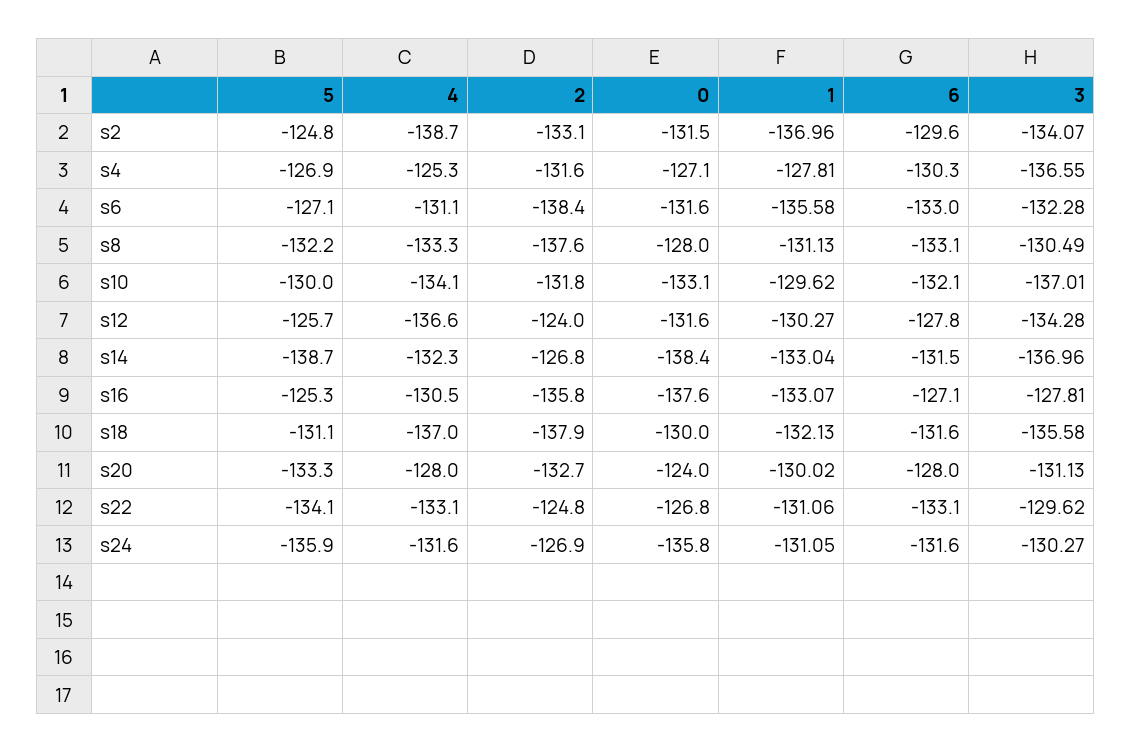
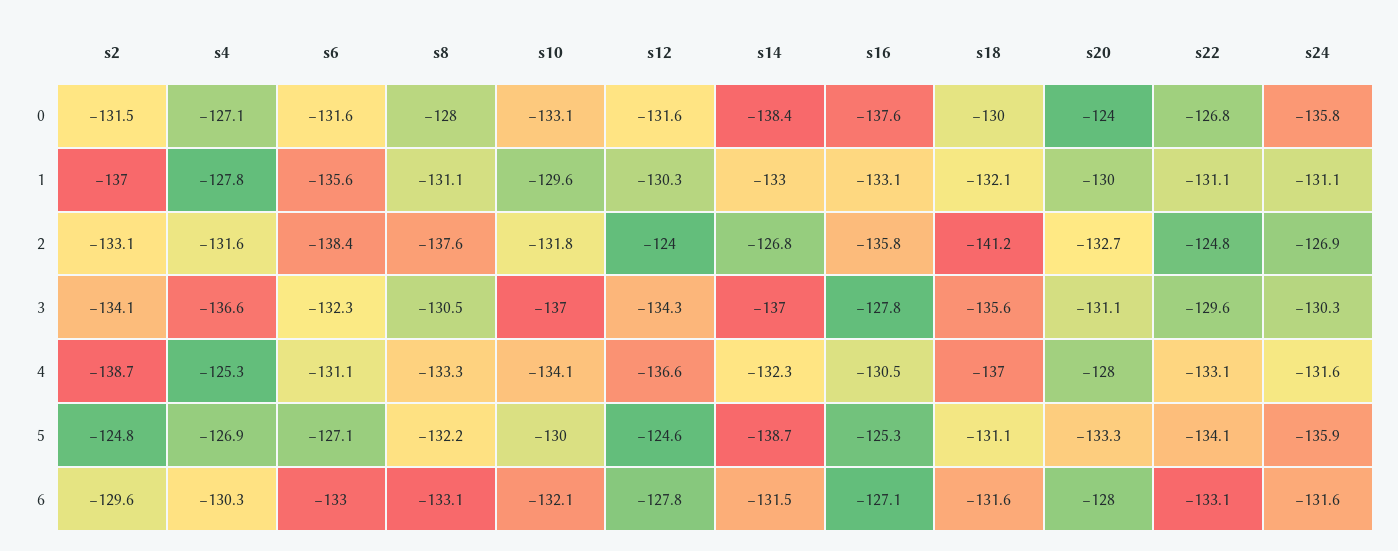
5, s12: -125.7 -> -124.6
2, s18: -137.9 -> -141.2

